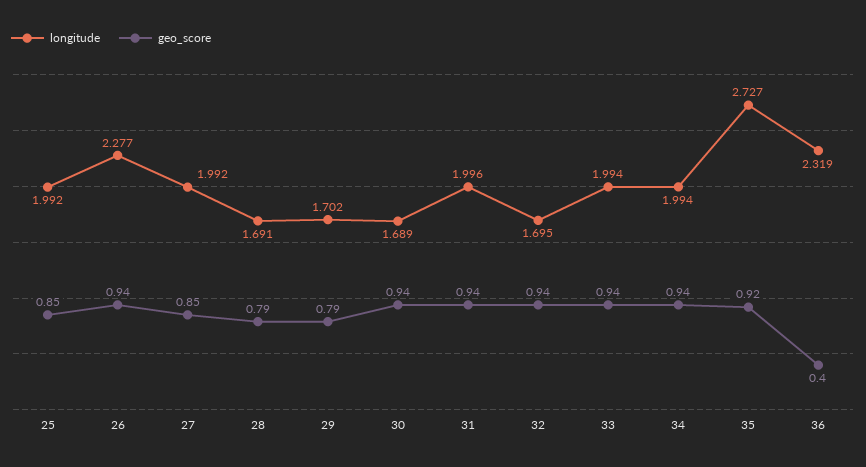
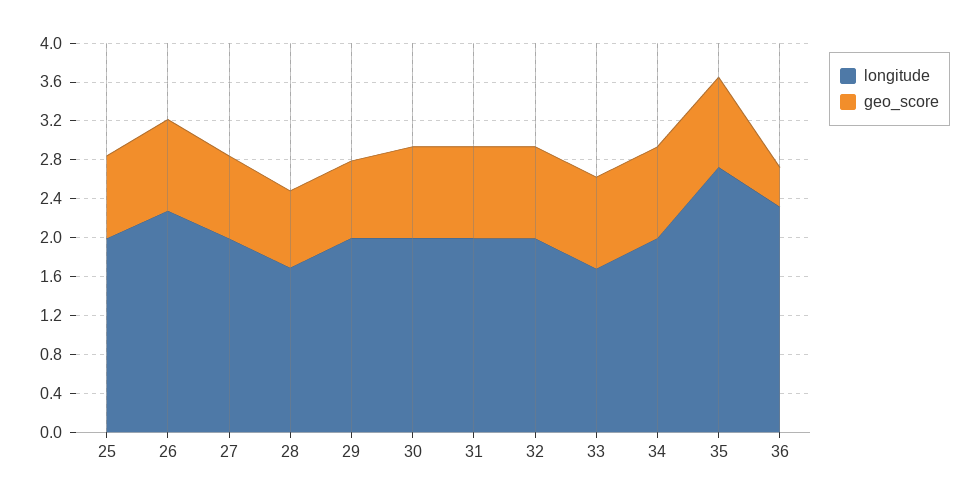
longitude, 29: 1.702 -> 2
longitude, 30: 1.689 -> 2
longitude, 32: 1.695 -> 2
longitude, 33: 1.994 -> 1.7

